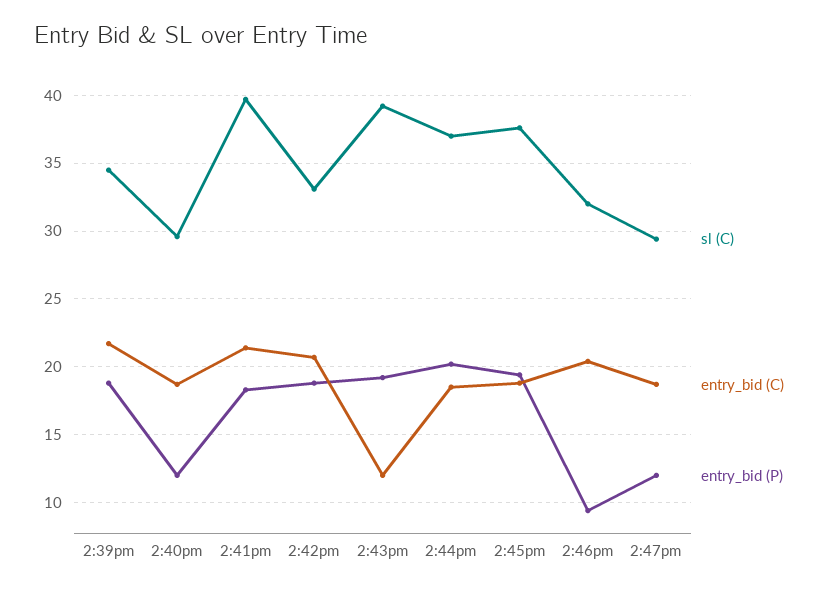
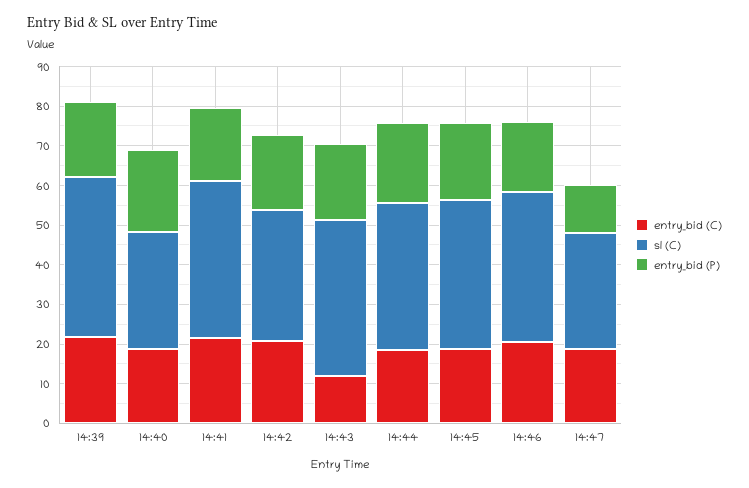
sl (C), 2:39pm: 34.5 -> 40
entry_bid (P), 2:40pm: 12 -> 20
sl (C), 2:46pm: 32 -> 37.5
entry_bid (P), 2:46pm: 9.5 -> 17.5

